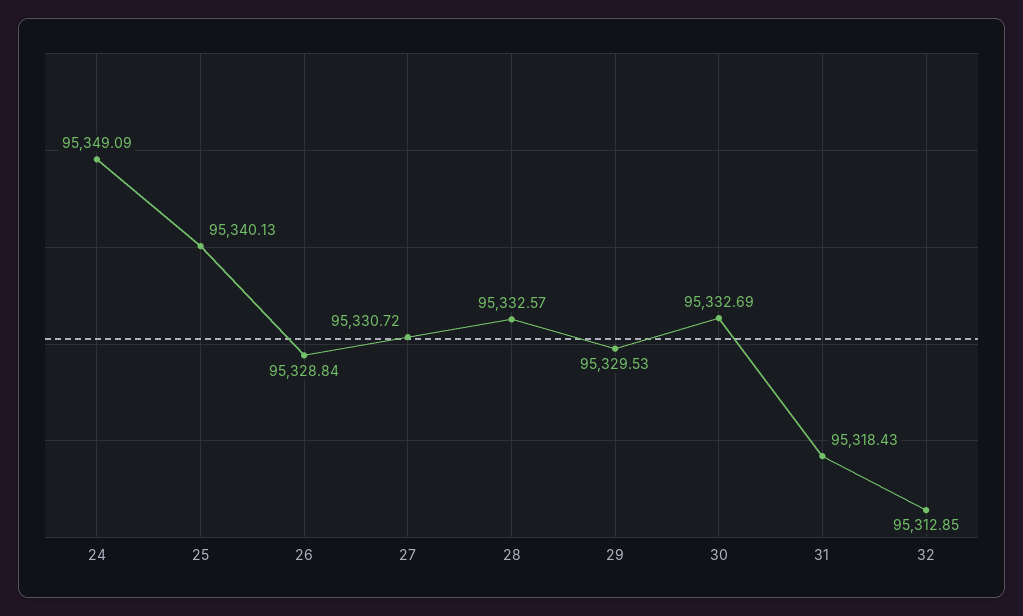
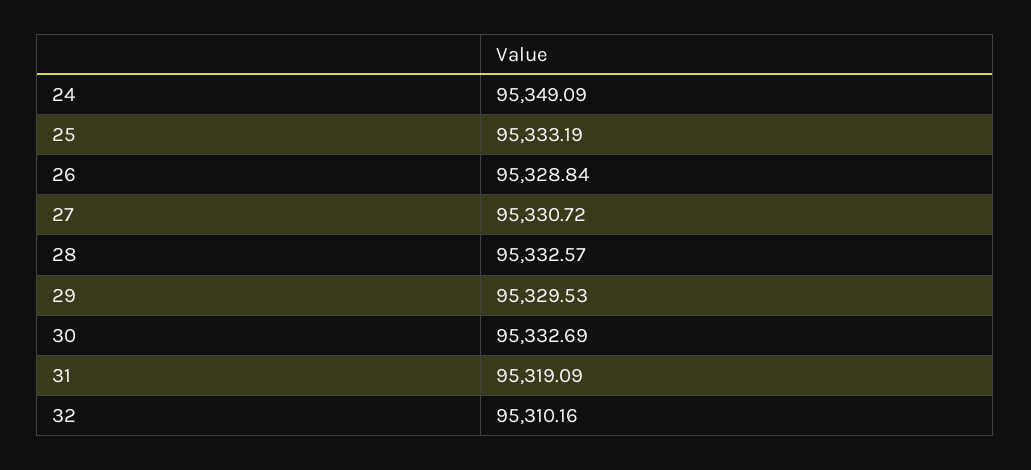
25: 95340.13 -> 95333.19
31: 95318.43 -> 95319.09
32: 95312.85 -> 95310.16

